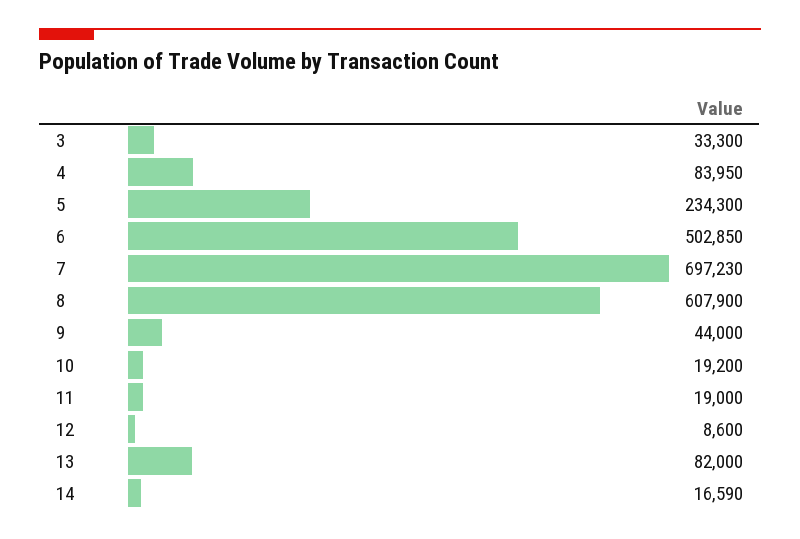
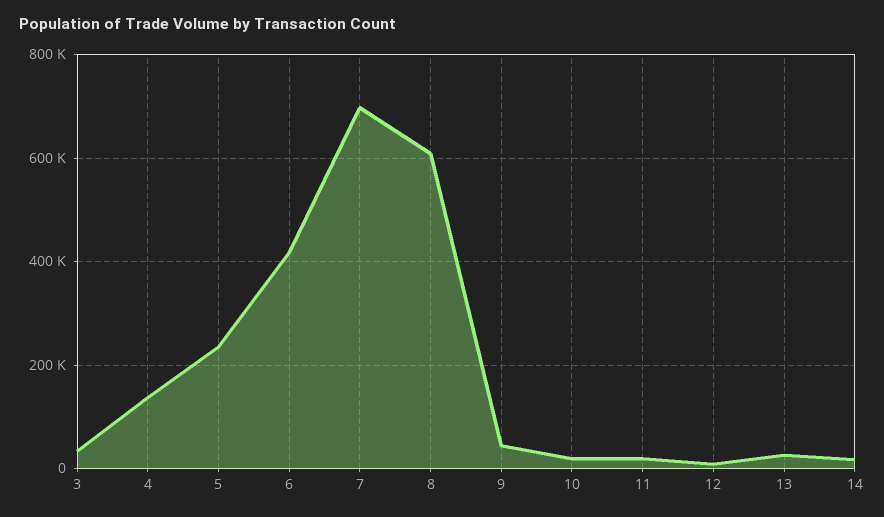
4: 83950 -> 140000
6: 502850 -> 420000
13: 82000 -> 20000

